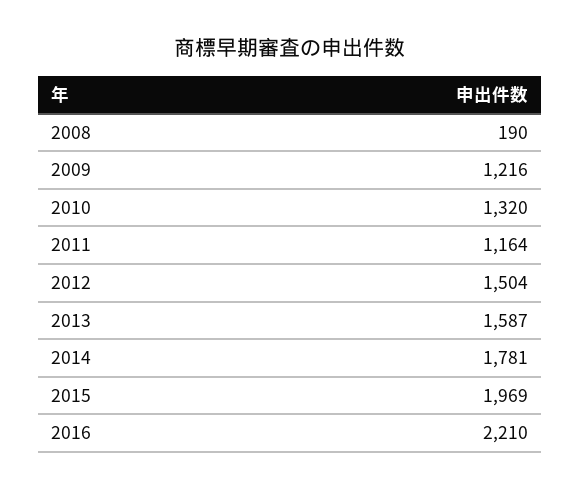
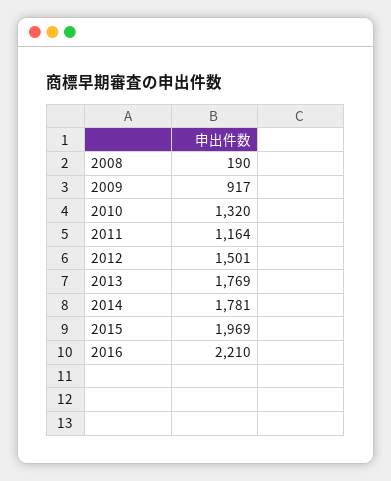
2009: 1216 -> 917
2012: 1504 -> 1501
2013: 1587 -> 1769

